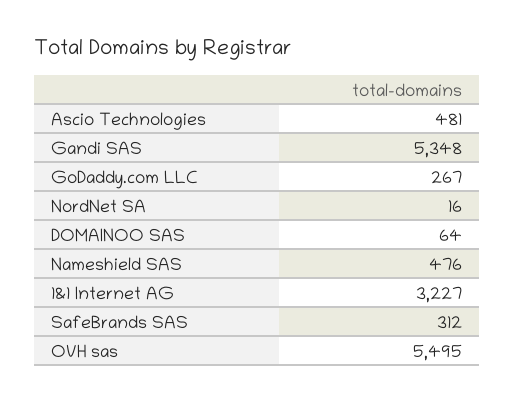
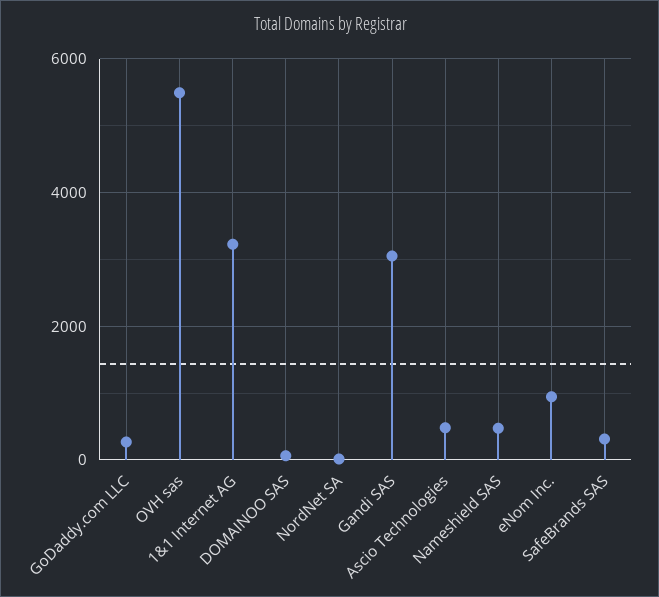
Gandi SAS: 5348 -> 3000
eNom Inc.: none -> 1000

